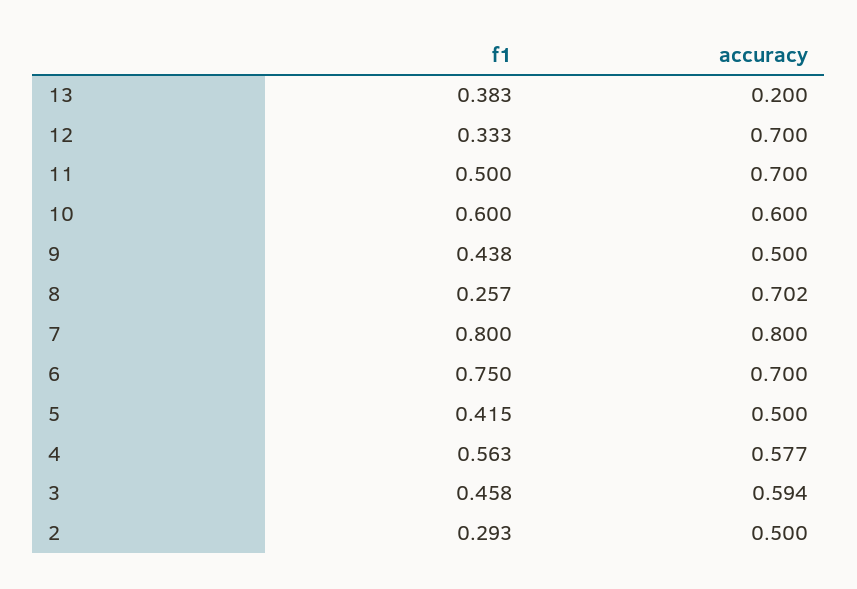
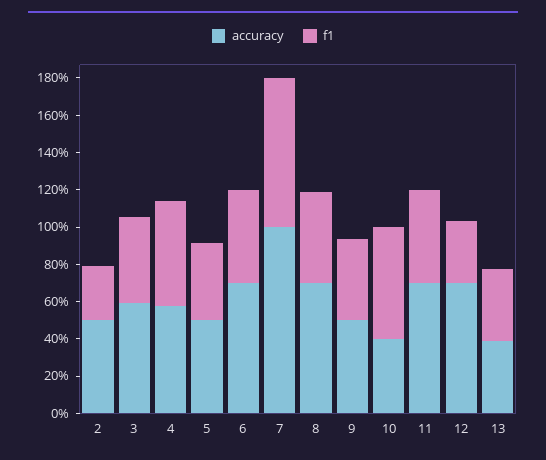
accuracy, 13: 0.2 -> 0.4
accuracy, 10: 0.6 -> 0.4
f1, 8: 0.257 -> 0.5
accuracy, 7: 0.8 -> 1
f1, 6: 0.75 -> 0.5

